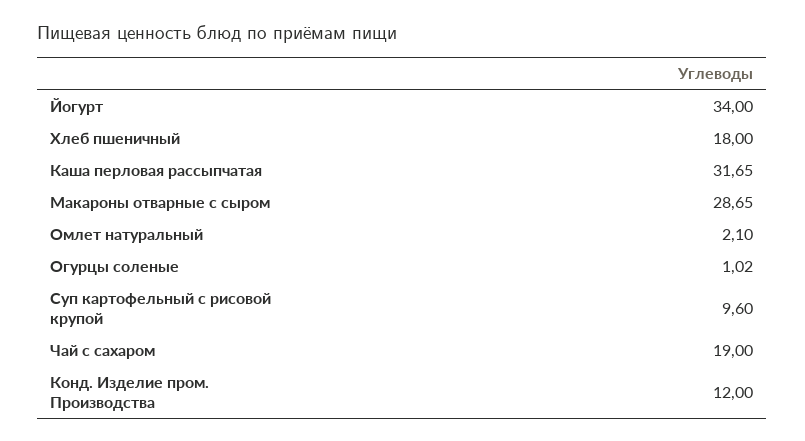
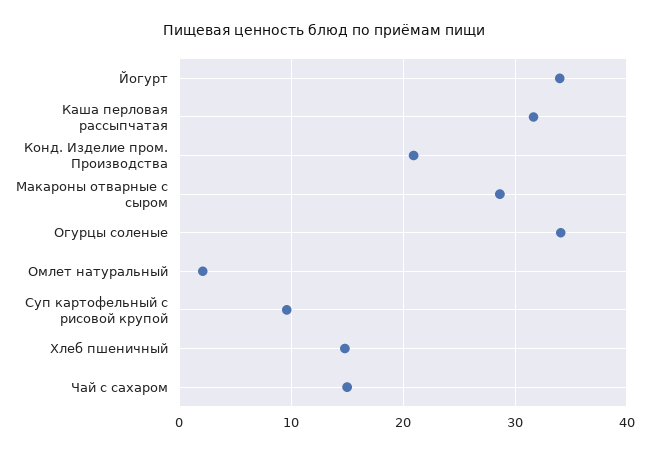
Хлеб пшеничный: 18 -> 15
Огурцы соленые: 1.02 -> 34
Чай с сахаром: 19 -> 15
Конд. Изделие пром. Производства: 12 -> 21

